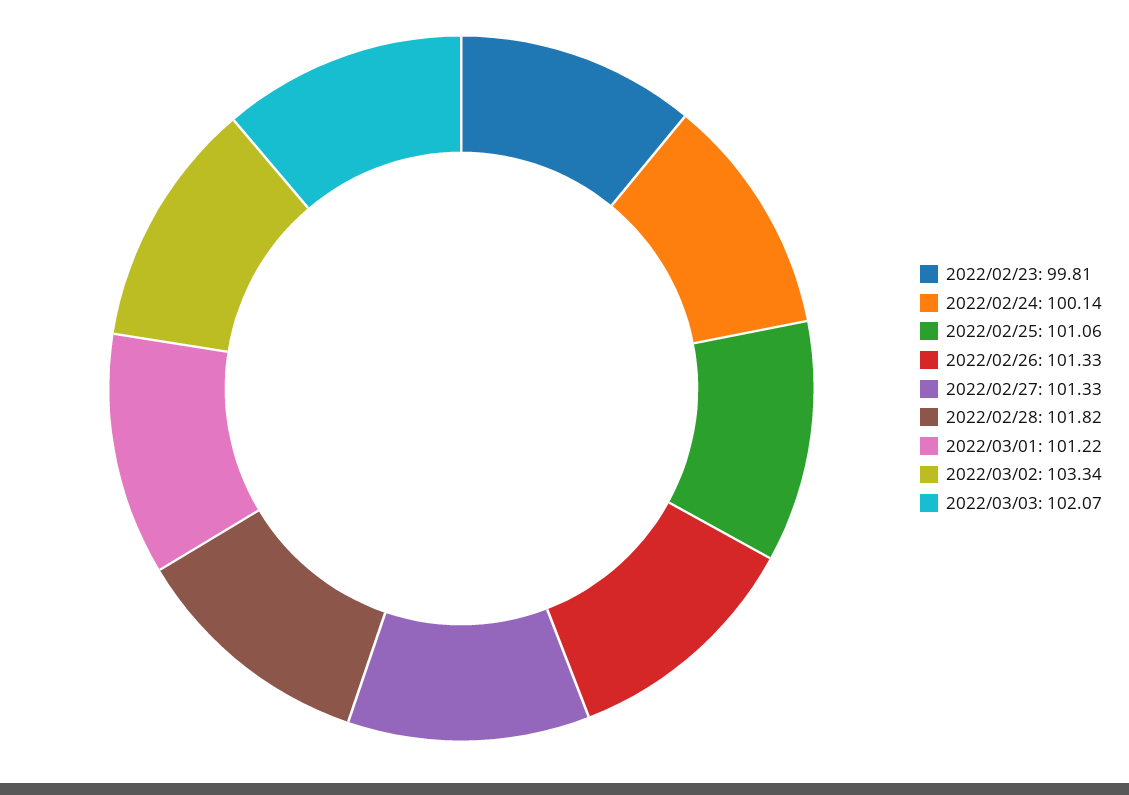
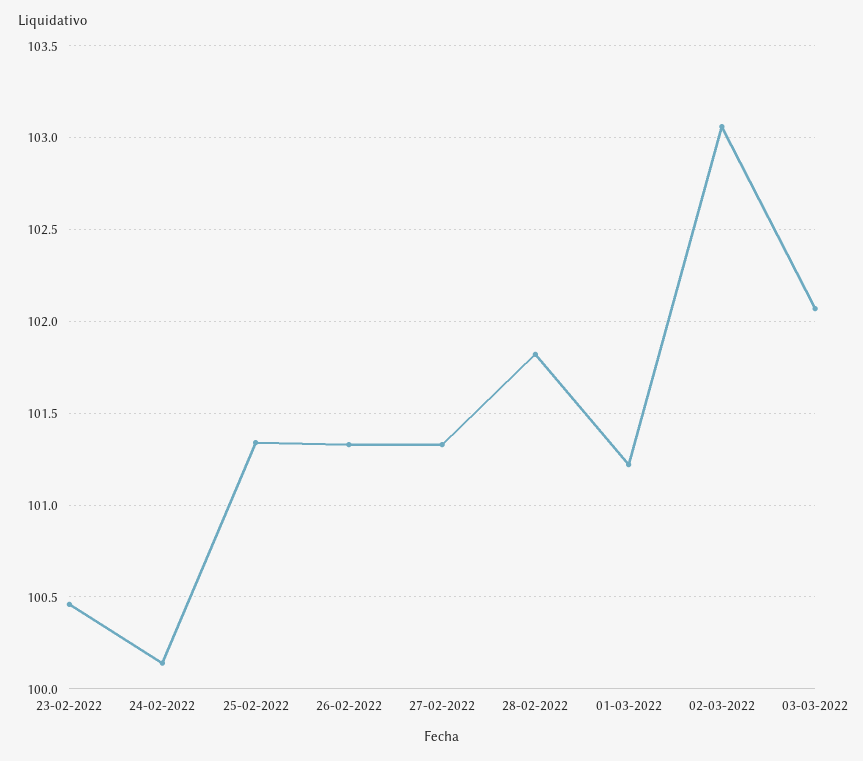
2022/02/23: 99.81 -> 100.45
2022/02/25: 101.06 -> 101.35
2022/03/02: 103.34 -> 103.05

